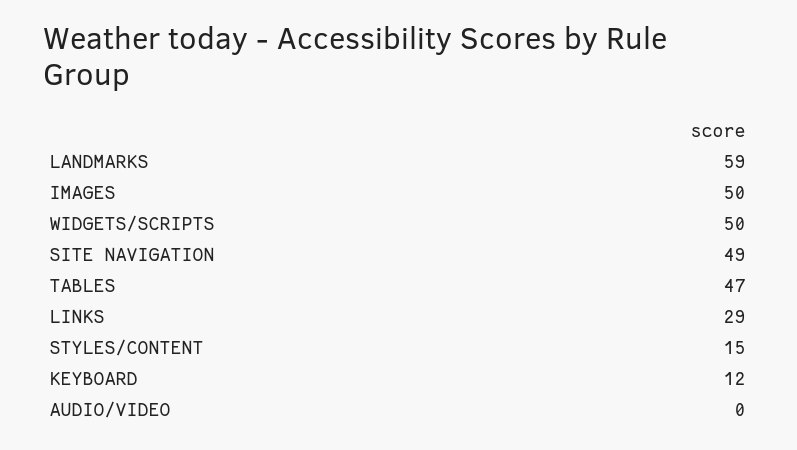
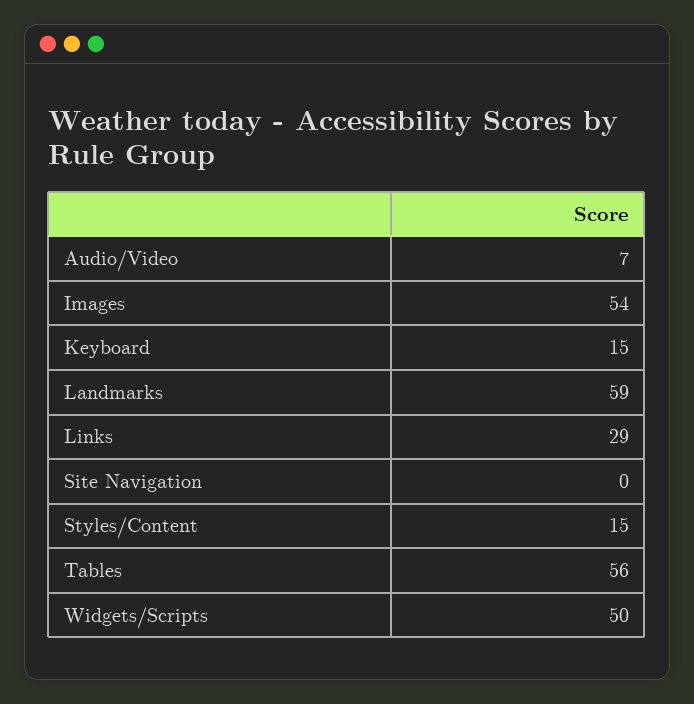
IMAGES: 50 -> 54
SITE NAVIGATION: 49 -> 0
TABLES: 47 -> 56
KEYBOARD: 12 -> 15
AUDIO/VIDEO: 0 -> 7

